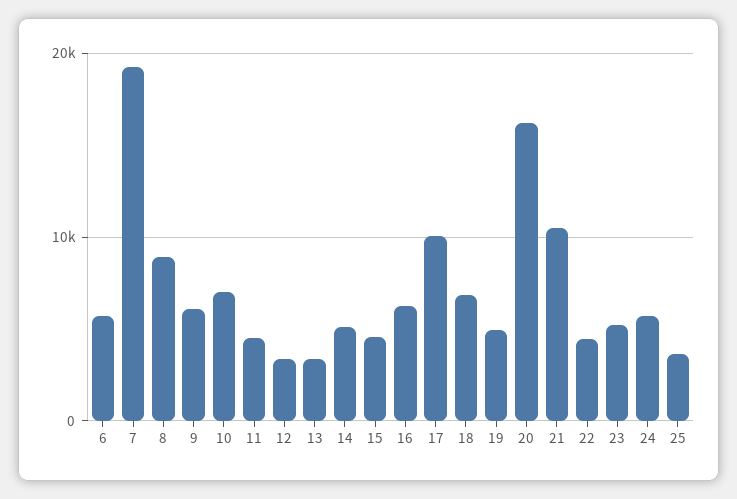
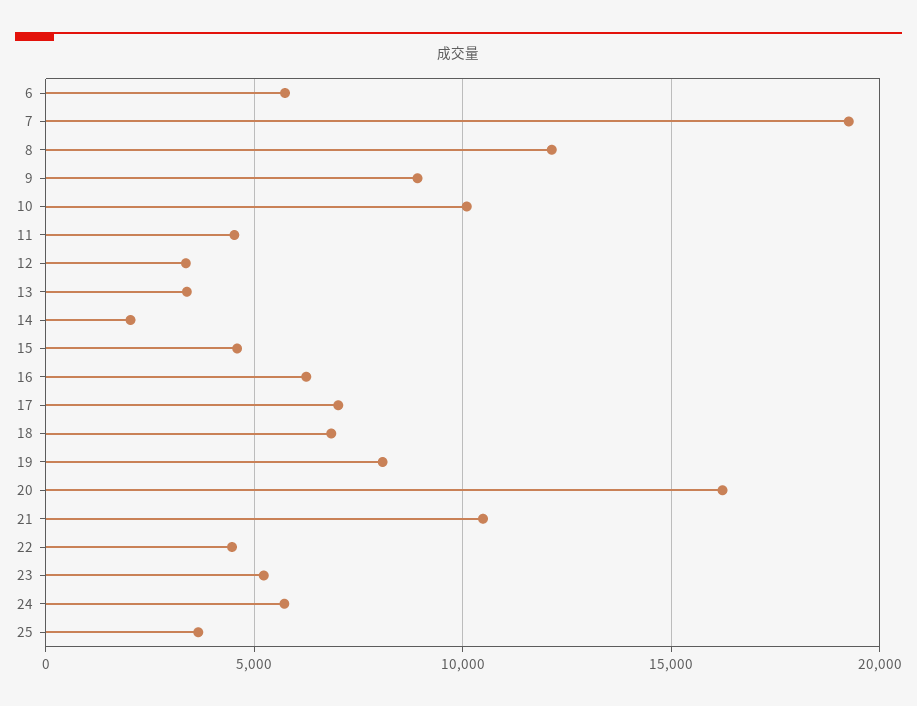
8: 9000 -> 12000
9: 6000 -> 9000
10: 7000 -> 10000
14: 5000 -> 2000
17: 10000 -> 7000
19: 5000 -> 8000

